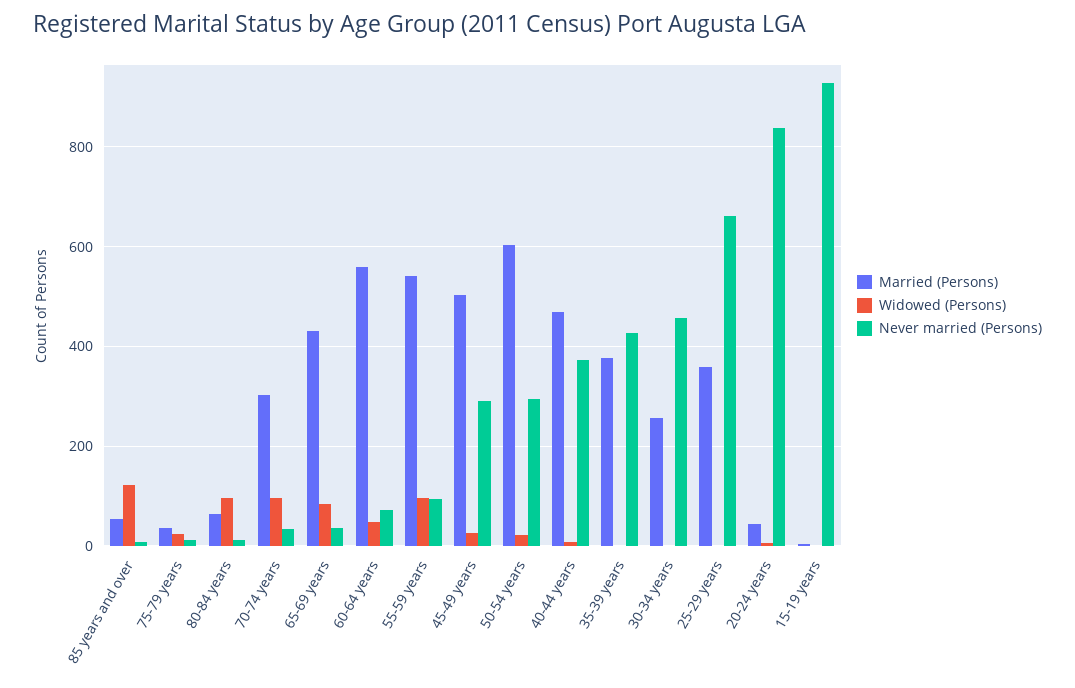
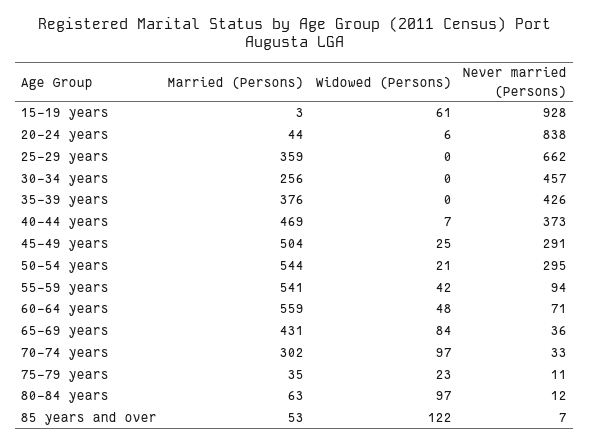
Widowed (Persons), 55-59 years: 100 -> 42
Married (Persons), 50-54 years: 600 -> 544
Widowed (Persons), 15-19 years: 0 -> 61

